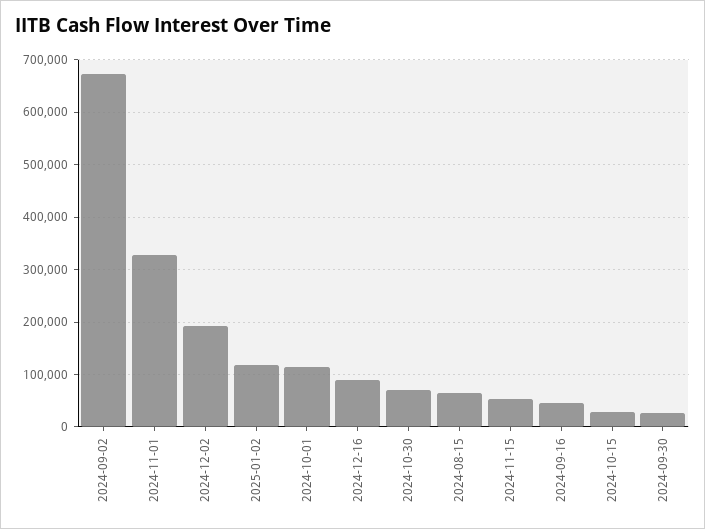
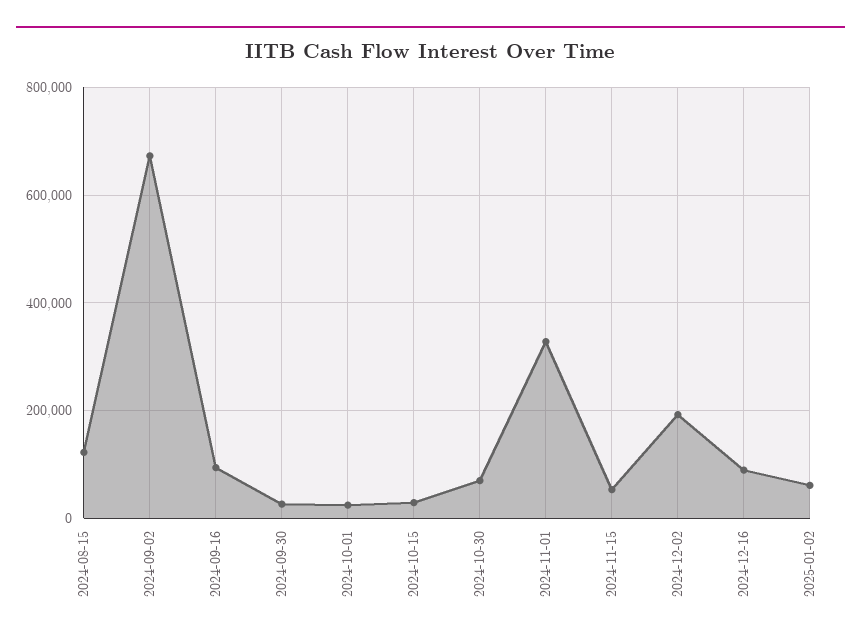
2025-01-02: 120000 -> 60000
2024-10-01: 120000 -> 20000
2024-08-15: 60000 -> 120000
2024-09-16: 40000 -> 100000

